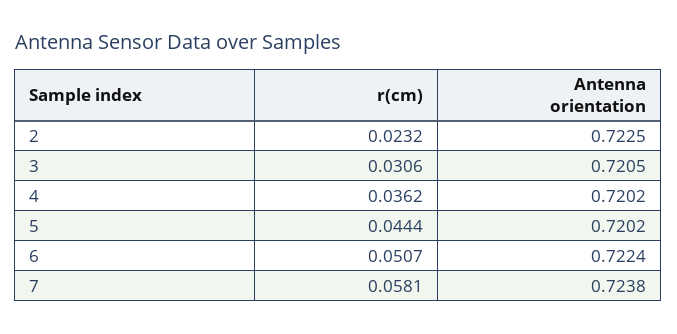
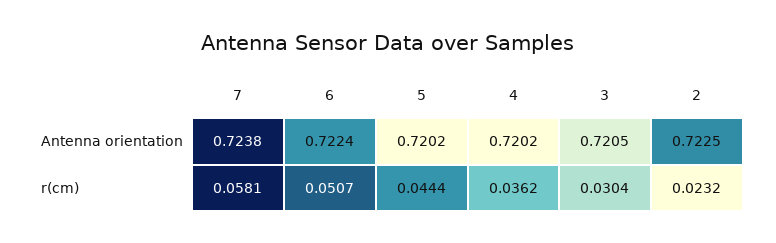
r(cm), 3: 0.0306 -> 0.0304

